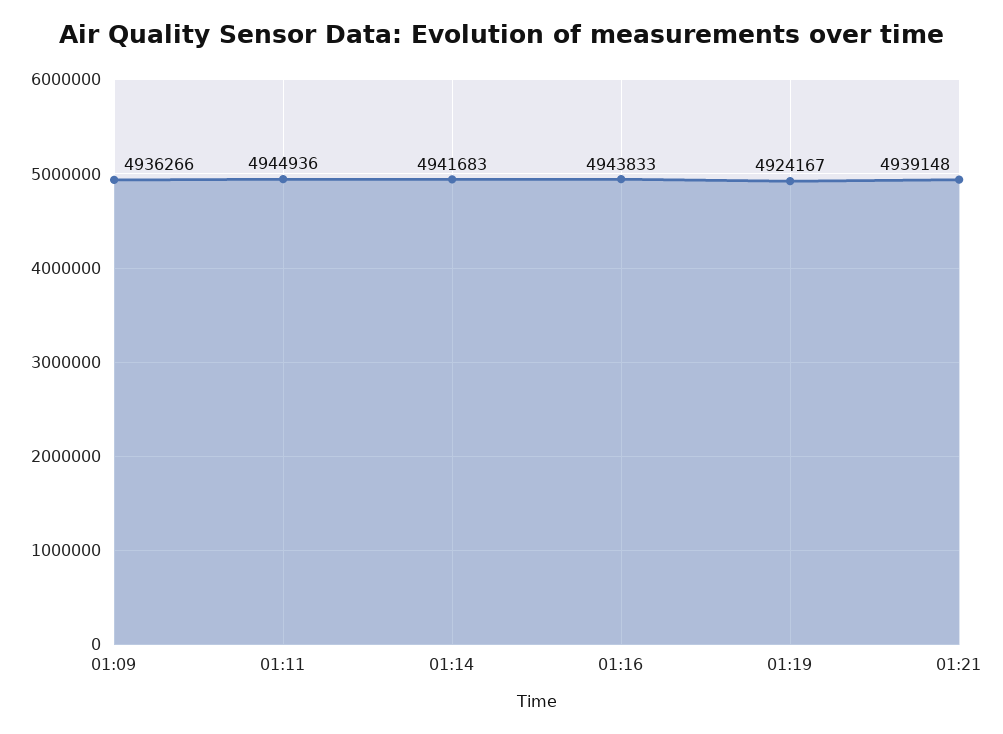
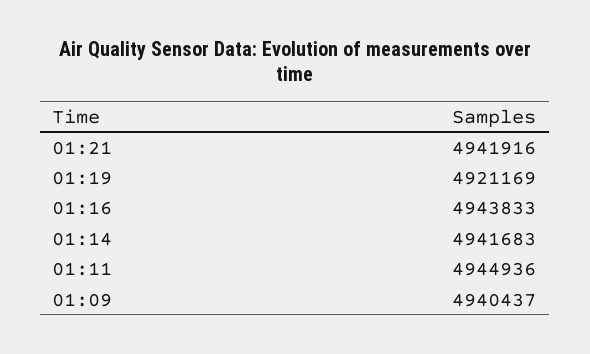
01:09: 4936266 -> 4940437
01:19: 4924167 -> 4921169
01:21: 4939148 -> 4941916

